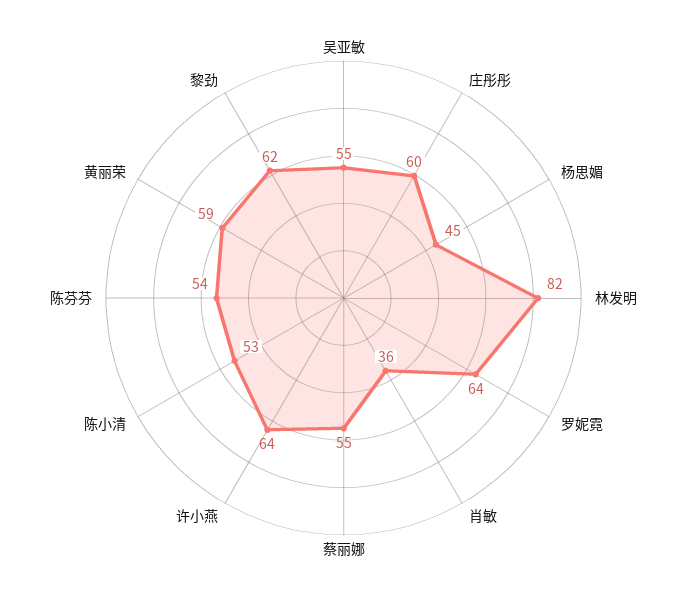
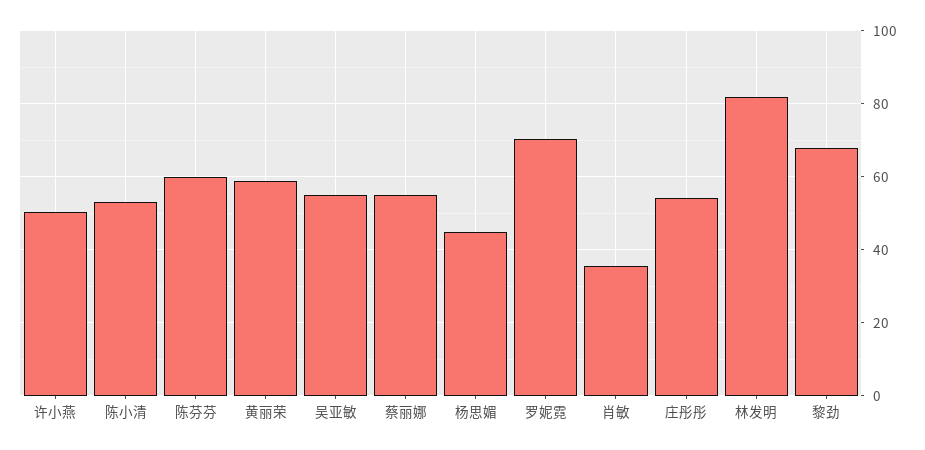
庄彤彤: 60 -> 54
罗妮霓: 64 -> 70
许小燕: 64 -> 50
陈芬芬: 54 -> 60
黎劲: 62 -> 68

